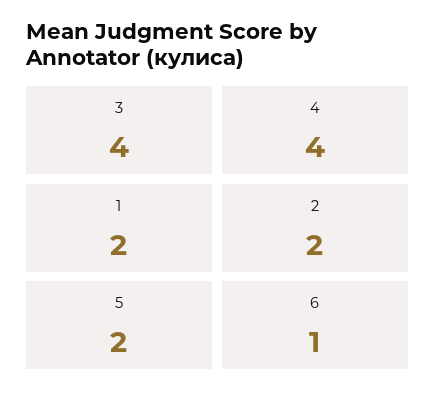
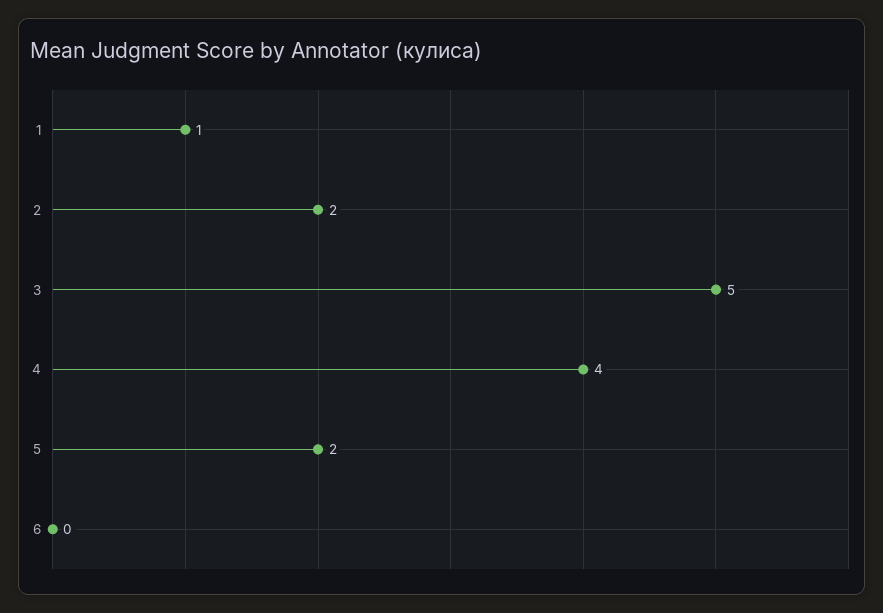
3: 4 -> 5
1: 2 -> 1
6: 1 -> 0

